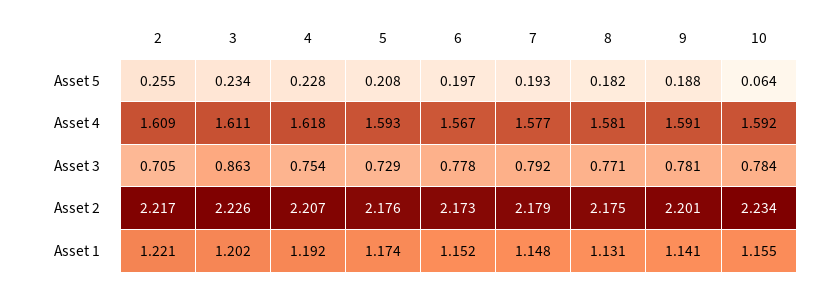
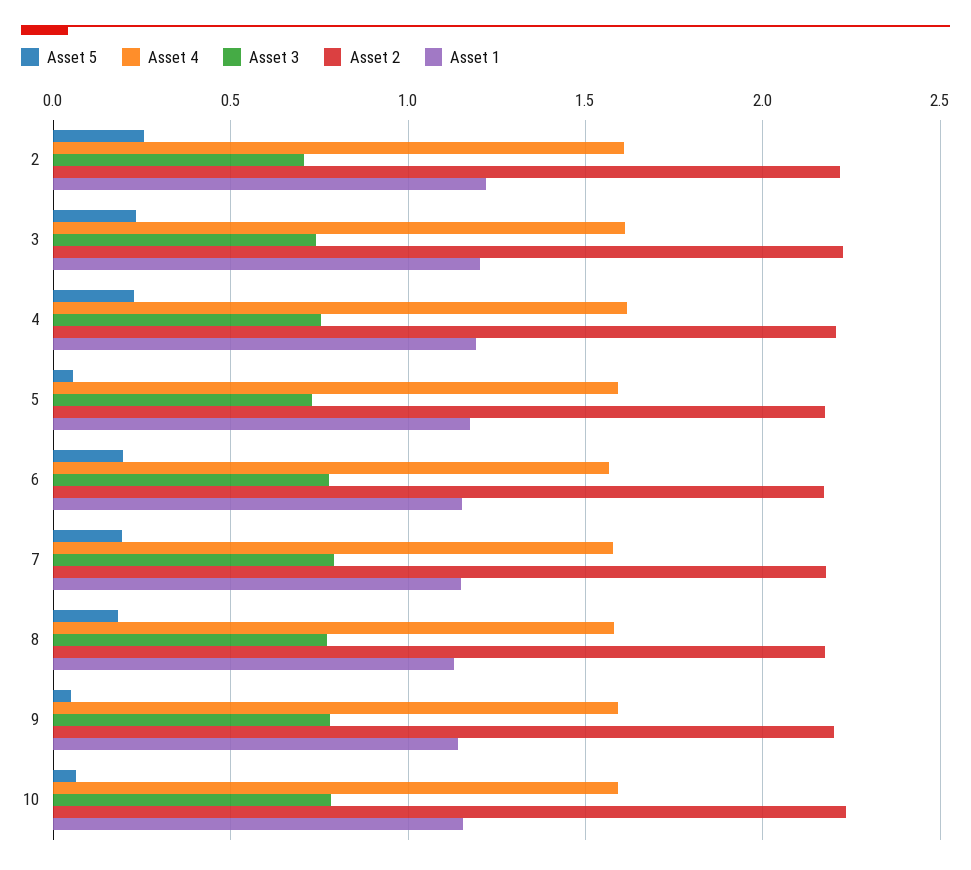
Asset 5, 5: 0.208 -> 0.05
Asset 5, 9: 0.188 -> 0.05
Asset 3, 3: 0.863 -> 0.75

